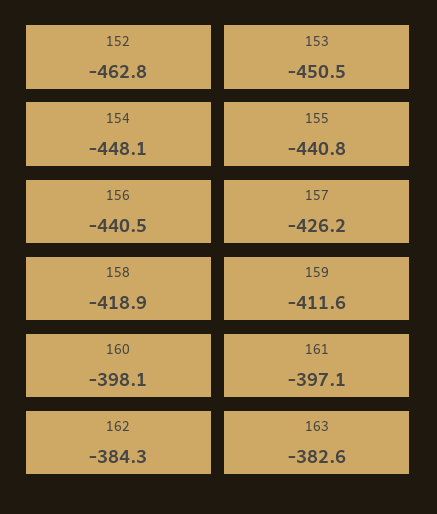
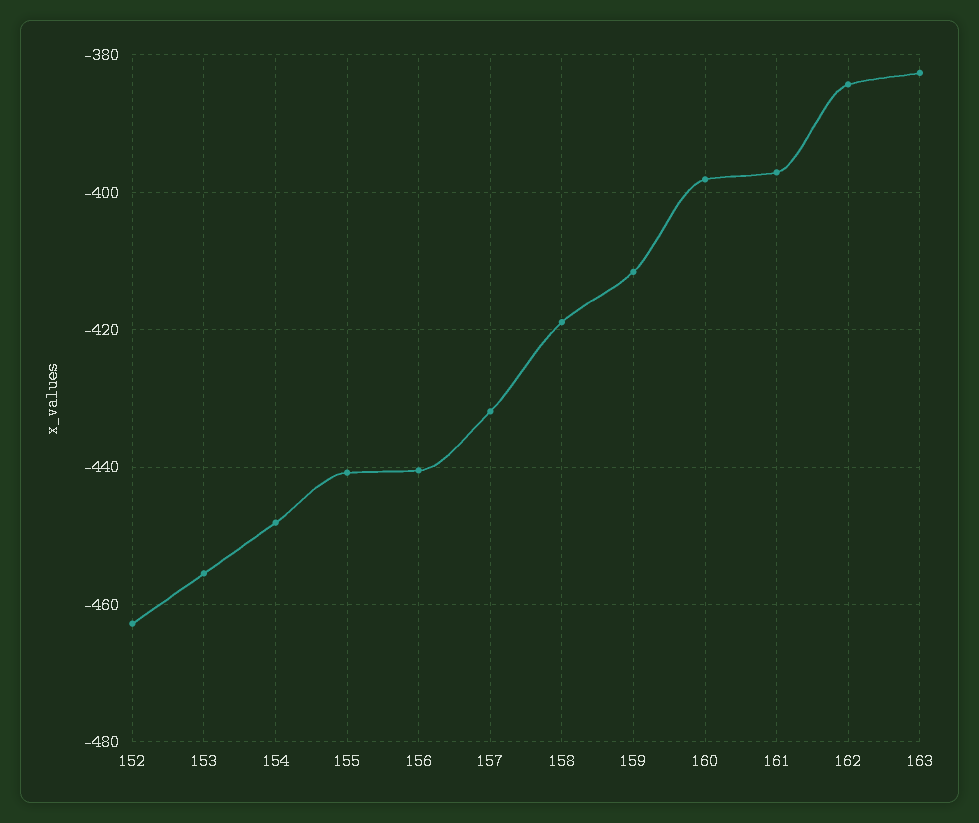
153: -450.5 -> -456
157: -426.2 -> -432

